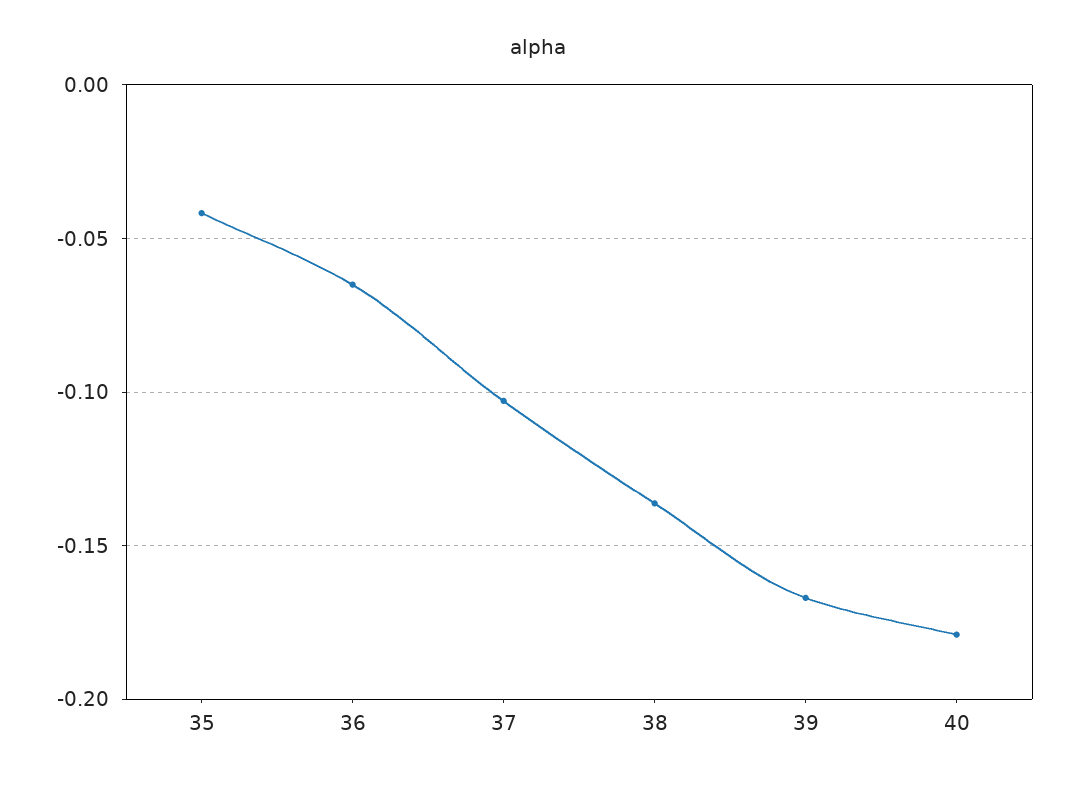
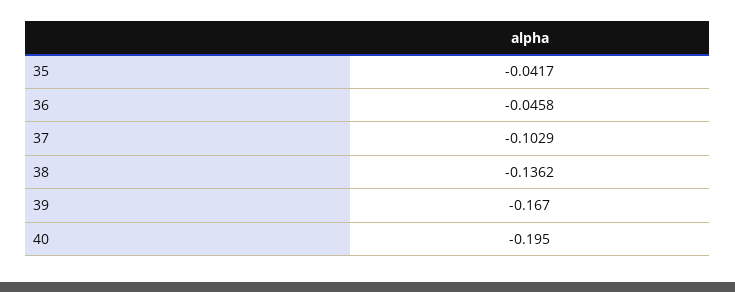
36: -0.065 -> -0.0458
40: -0.18 -> -0.195

